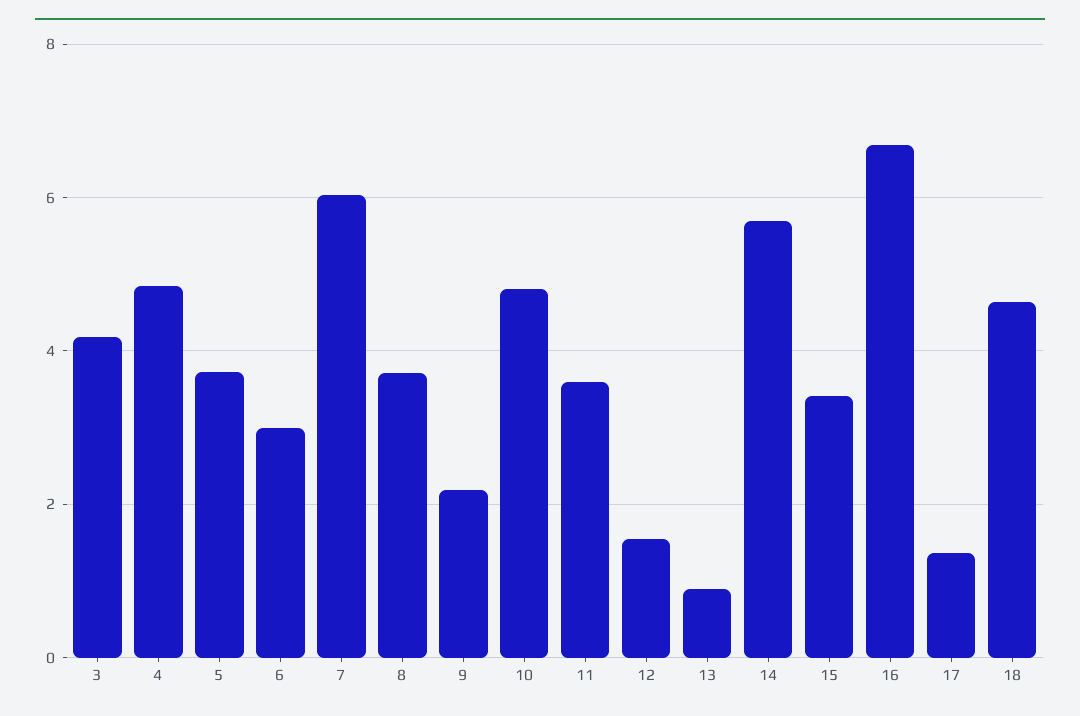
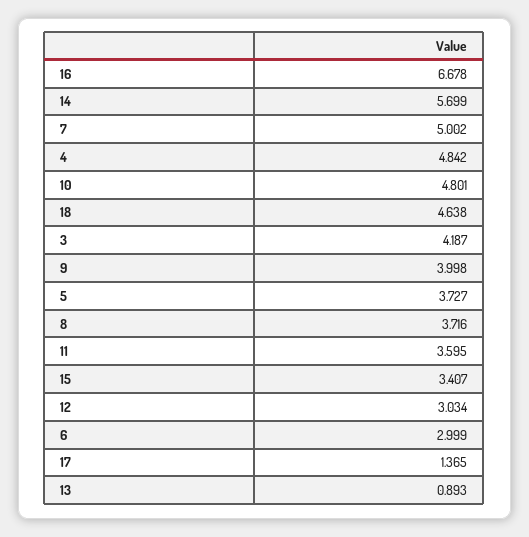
7: 6 -> 5.002
9: 2.2 -> 3.998
12: 1.6 -> 3.034

